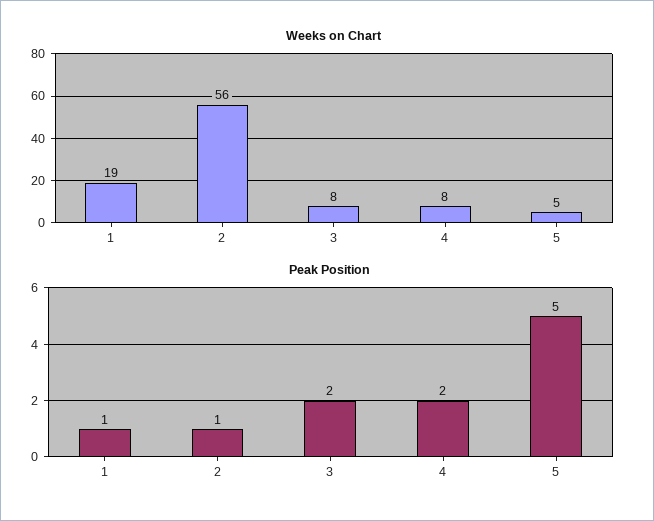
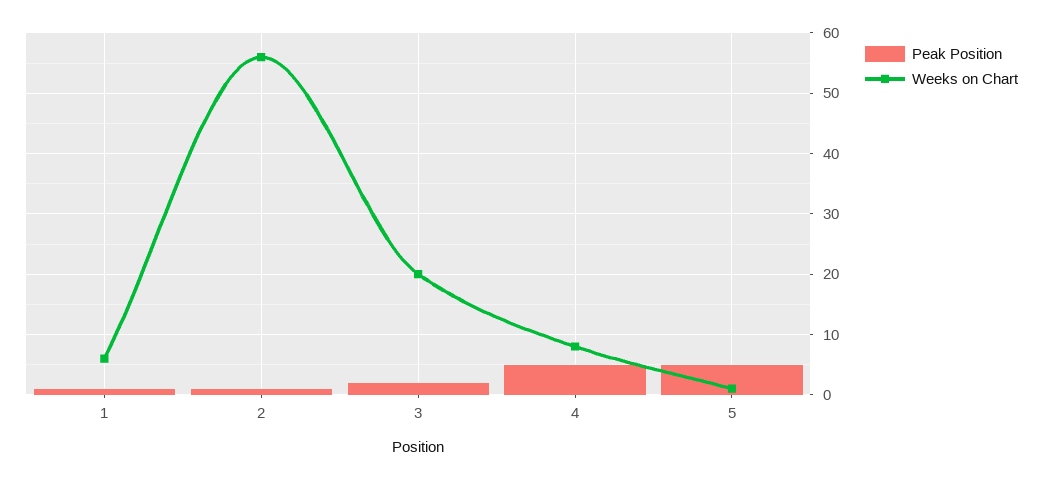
Weeks on Chart, 1: 19 -> 6
Weeks on Chart, 3: 8 -> 20
Weeks on Chart, 5: 5 -> 1
Peak Position, 4: 2 -> 5

